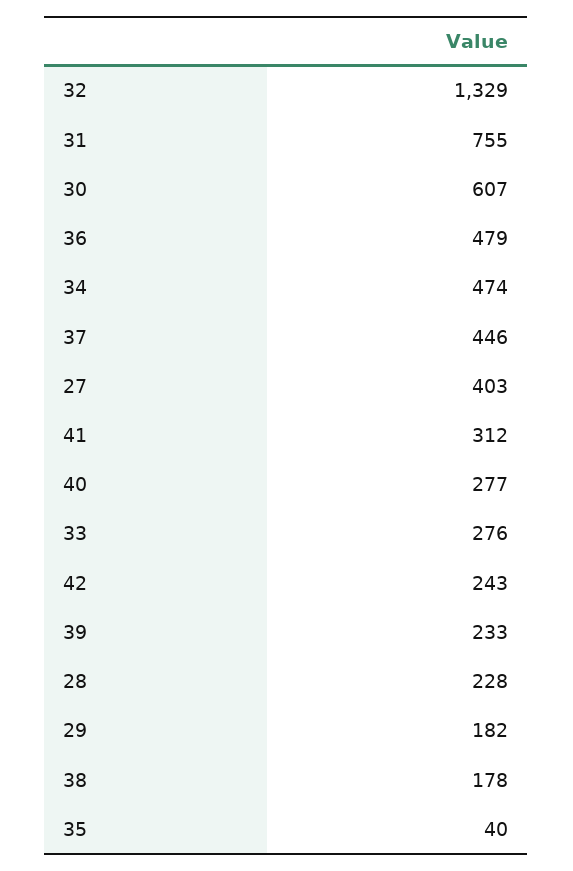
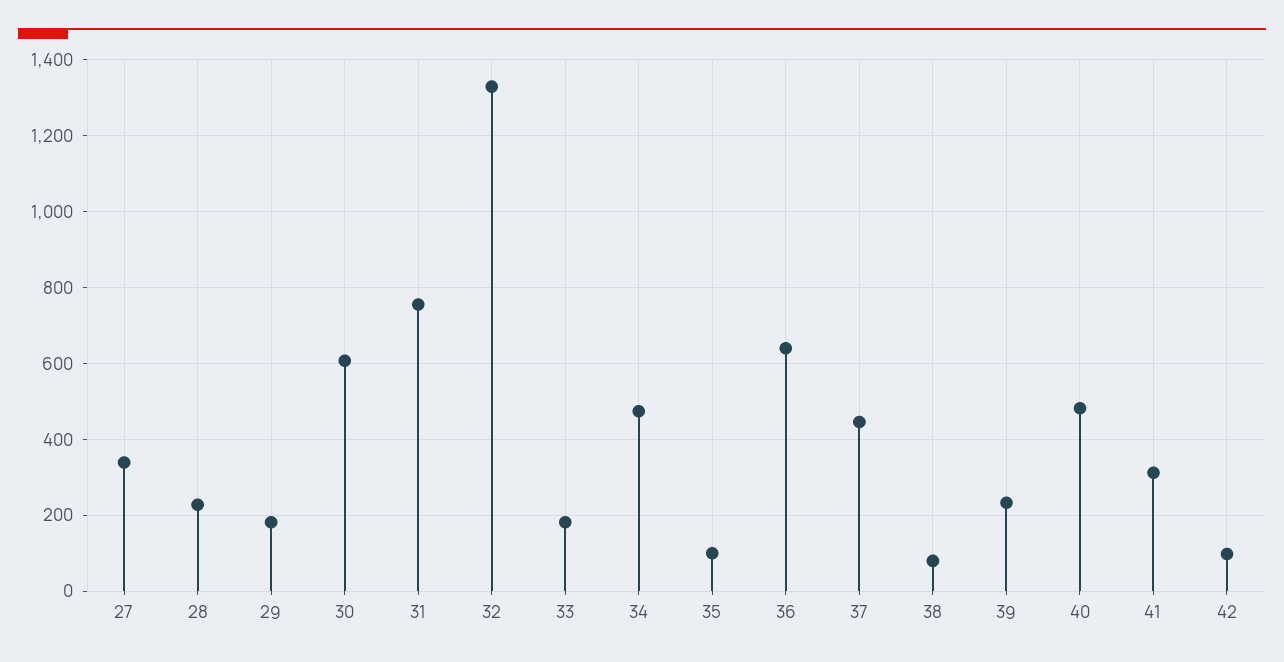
36: 479 -> 640
27: 403 -> 340
40: 277 -> 480
33: 276 -> 180
42: 243 -> 100
38: 178 -> 80
35: 40 -> 100

